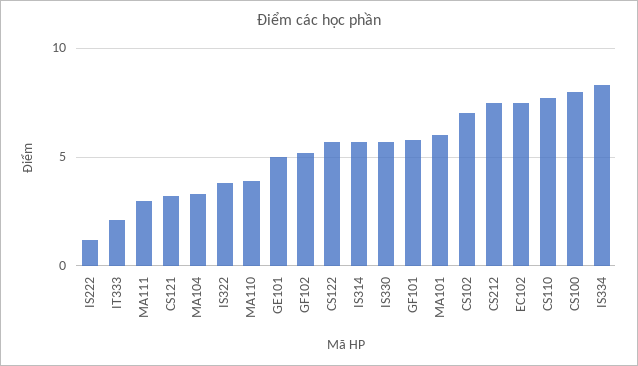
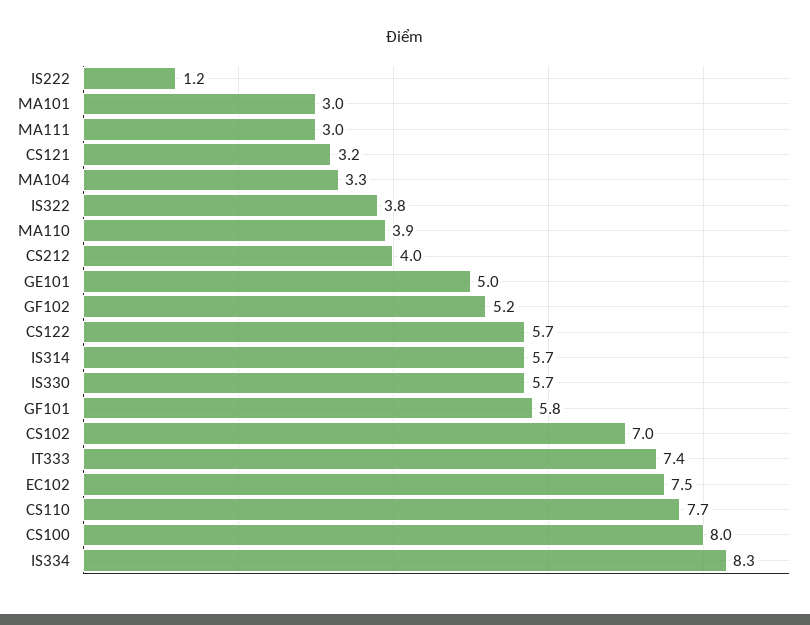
IT333: 2 -> 7.4
MA101: 6 -> 3
CS212: 7.5 -> 4

